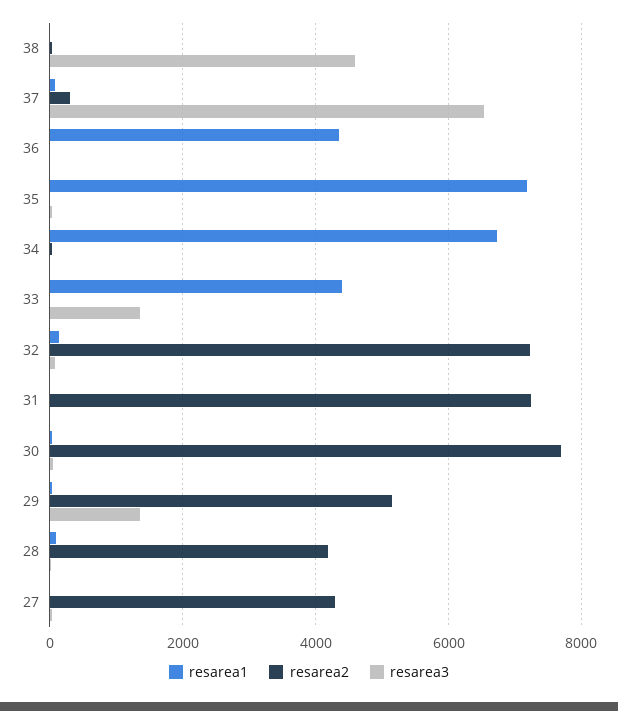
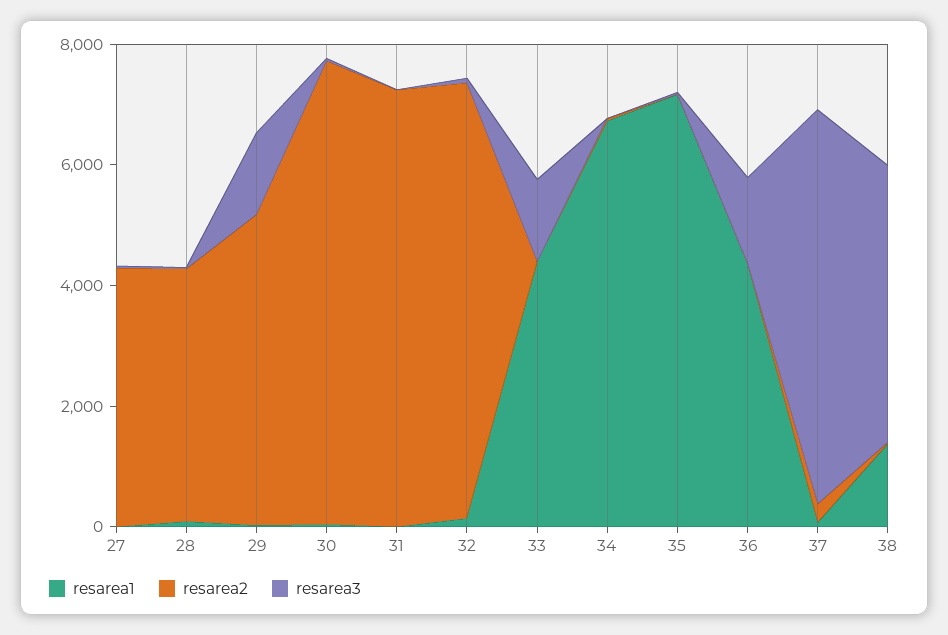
resarea1, 38: 0 -> 1500
resarea3, 36: 0 -> 1500

